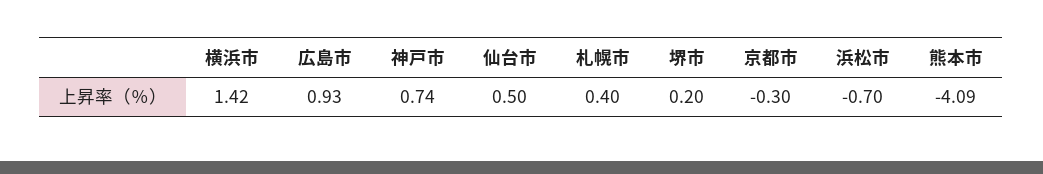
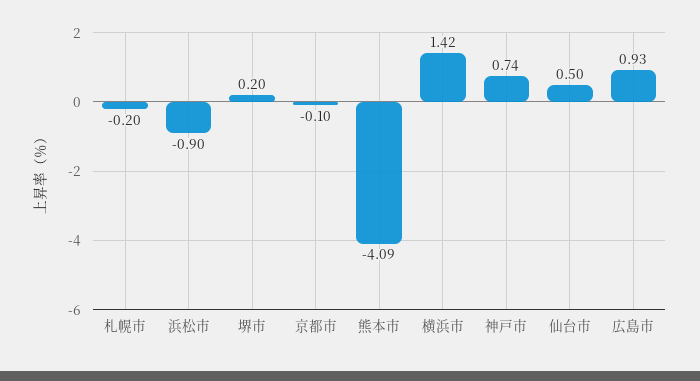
札幌市: 0.4 -> -0.2
京都市: -0.3 -> -0.1
浜松市: -0.7 -> -0.9

